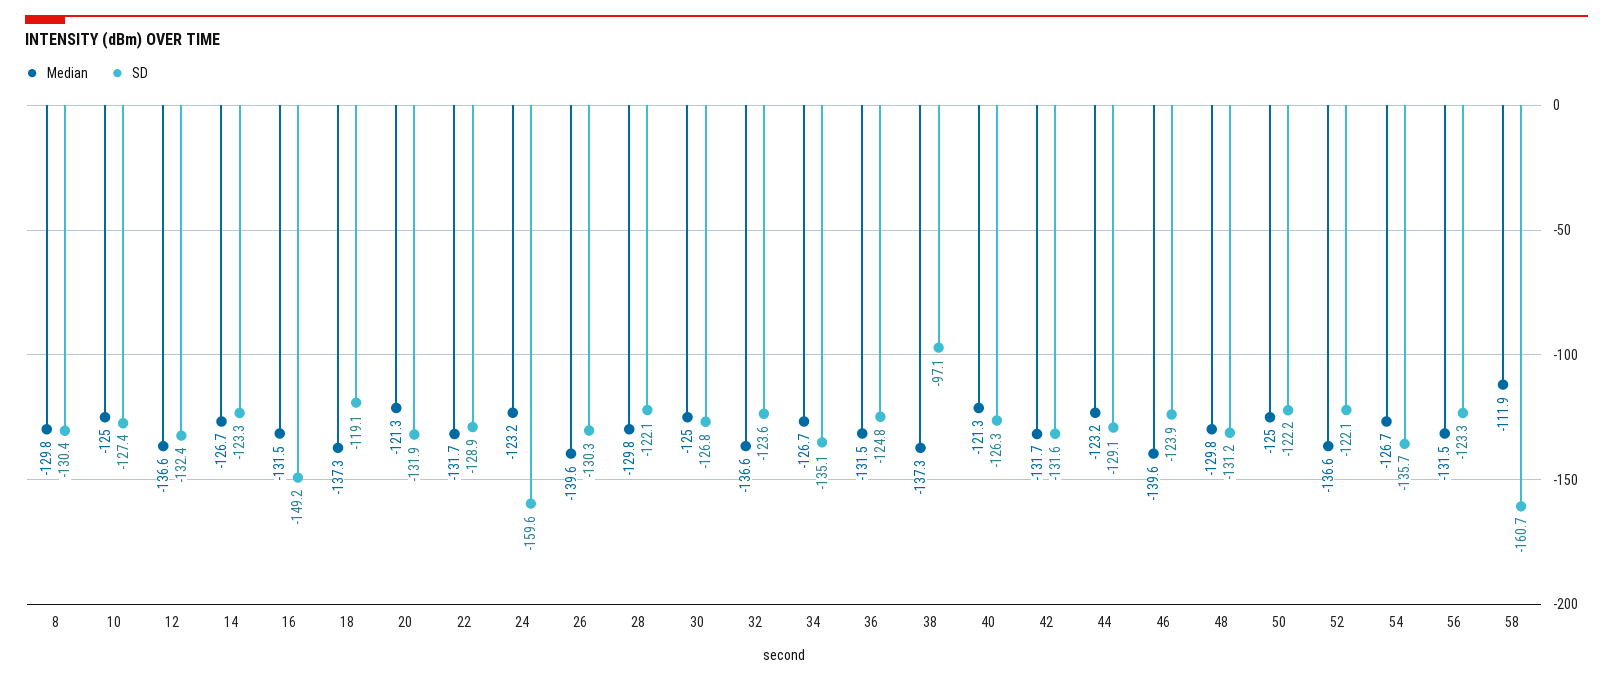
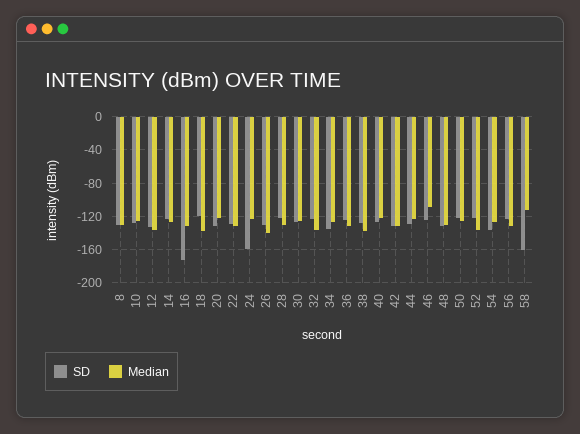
SD, 16: -149.2 -> -170
SD, 38: -97.1 -> -130
Median, 46: -139.6 -> -110

